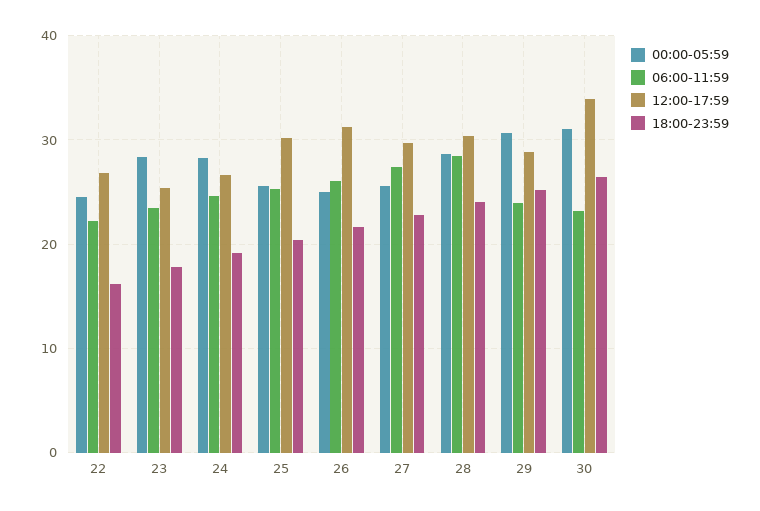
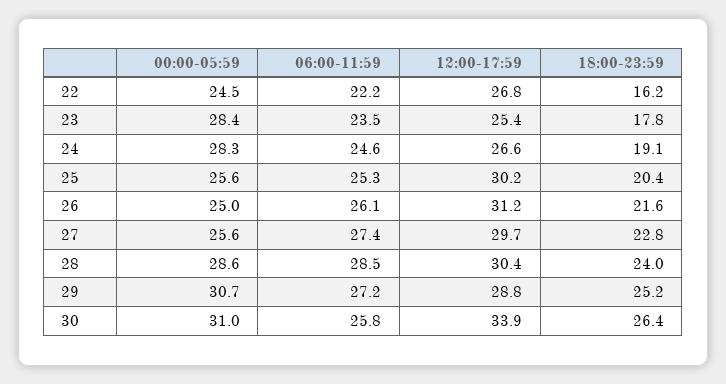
06:00-11:59, 29: 24 -> 27.2
06:00-11:59, 30: 23 -> 25.8

